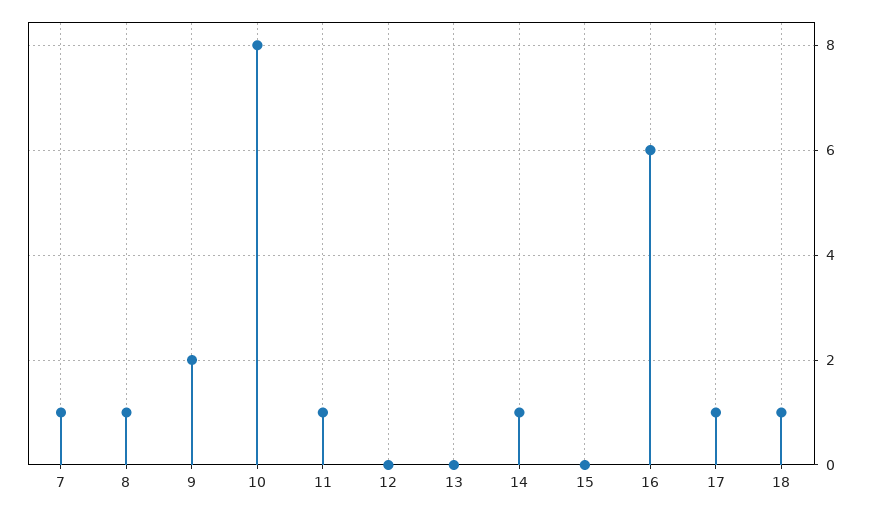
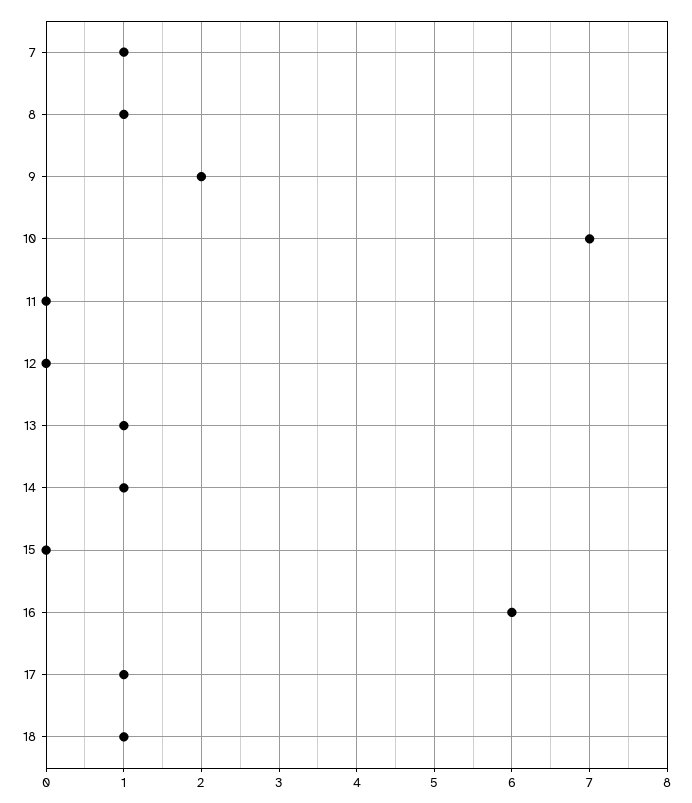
10: 8 -> 7
11: 1 -> 0
13: 0 -> 1

